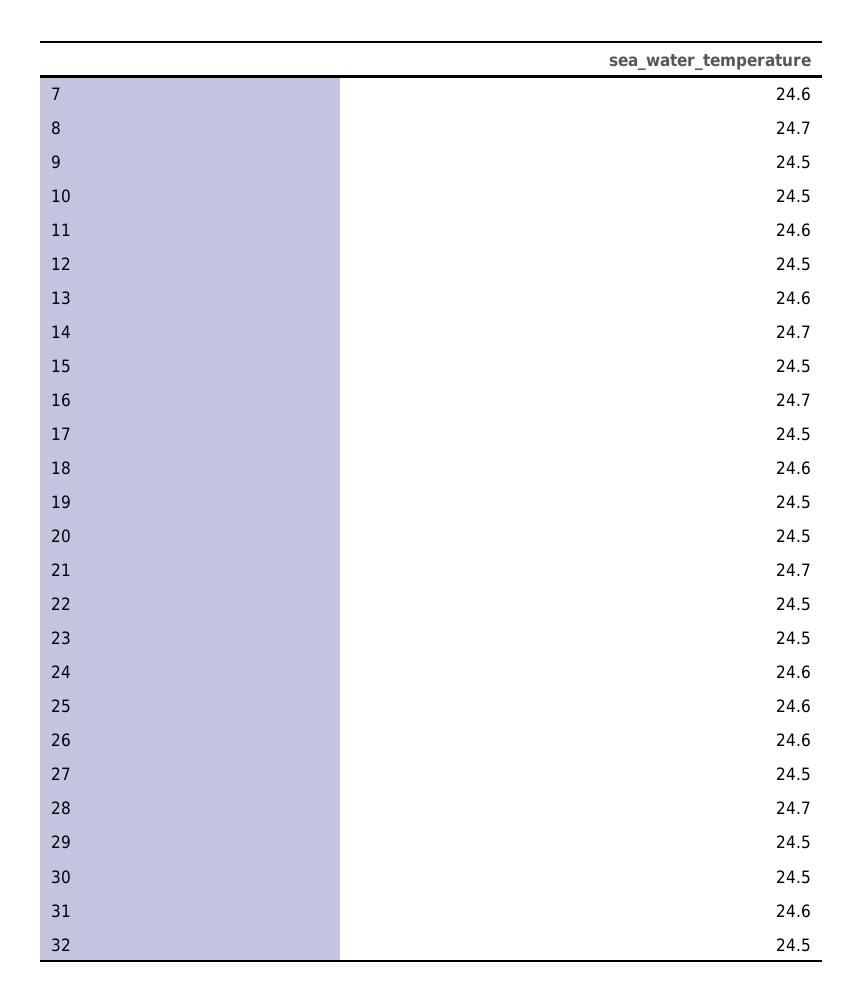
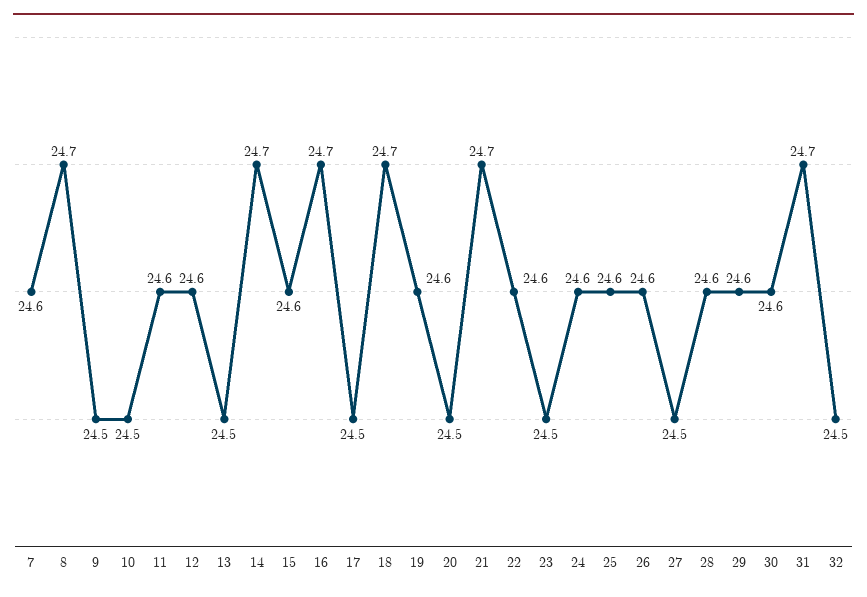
12: 24.5 -> 24.6
13: 24.6 -> 24.5
15: 24.5 -> 24.6
18: 24.6 -> 24.7
19: 24.5 -> 24.6
22: 24.5 -> 24.6
28: 24.7 -> 24.6
29: 24.5 -> 24.6
30: 24.5 -> 24.6
31: 24.6 -> 24.7

